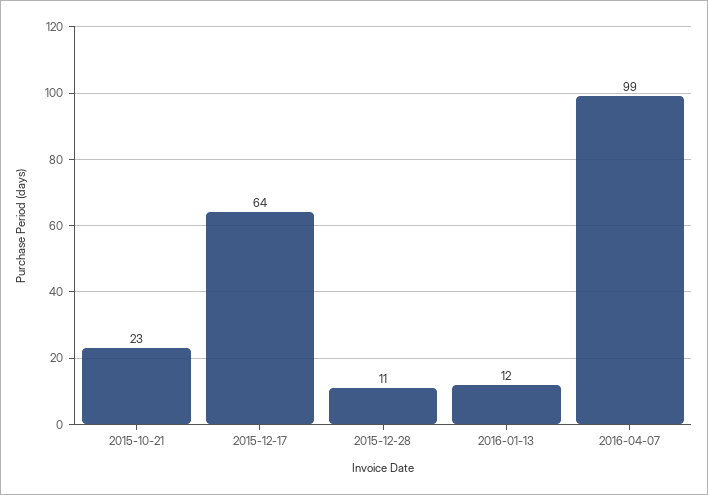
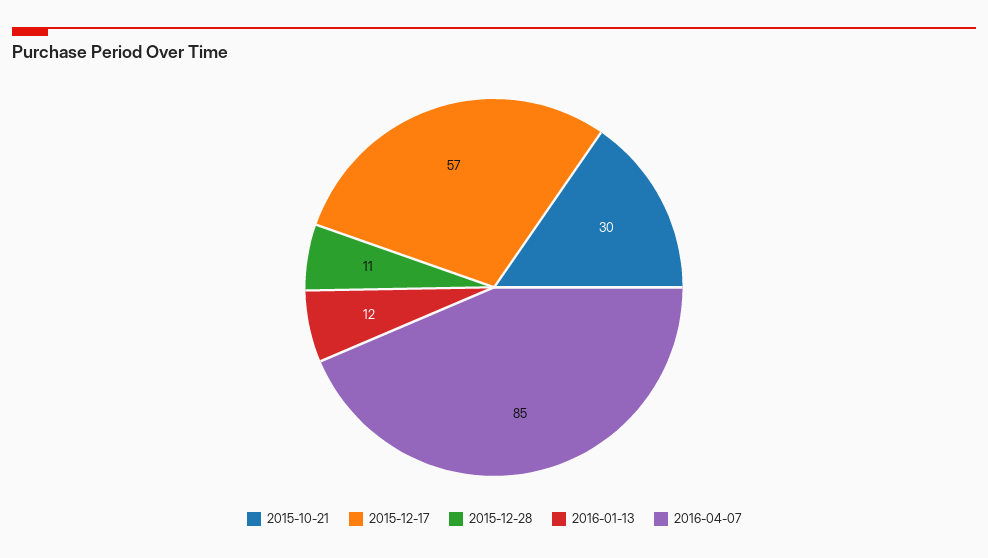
2015-10-21: 23 -> 30
2015-12-17: 64 -> 57
2016-04-07: 99 -> 85

